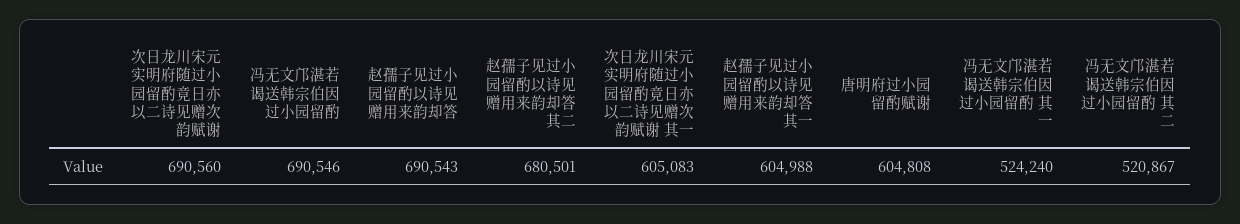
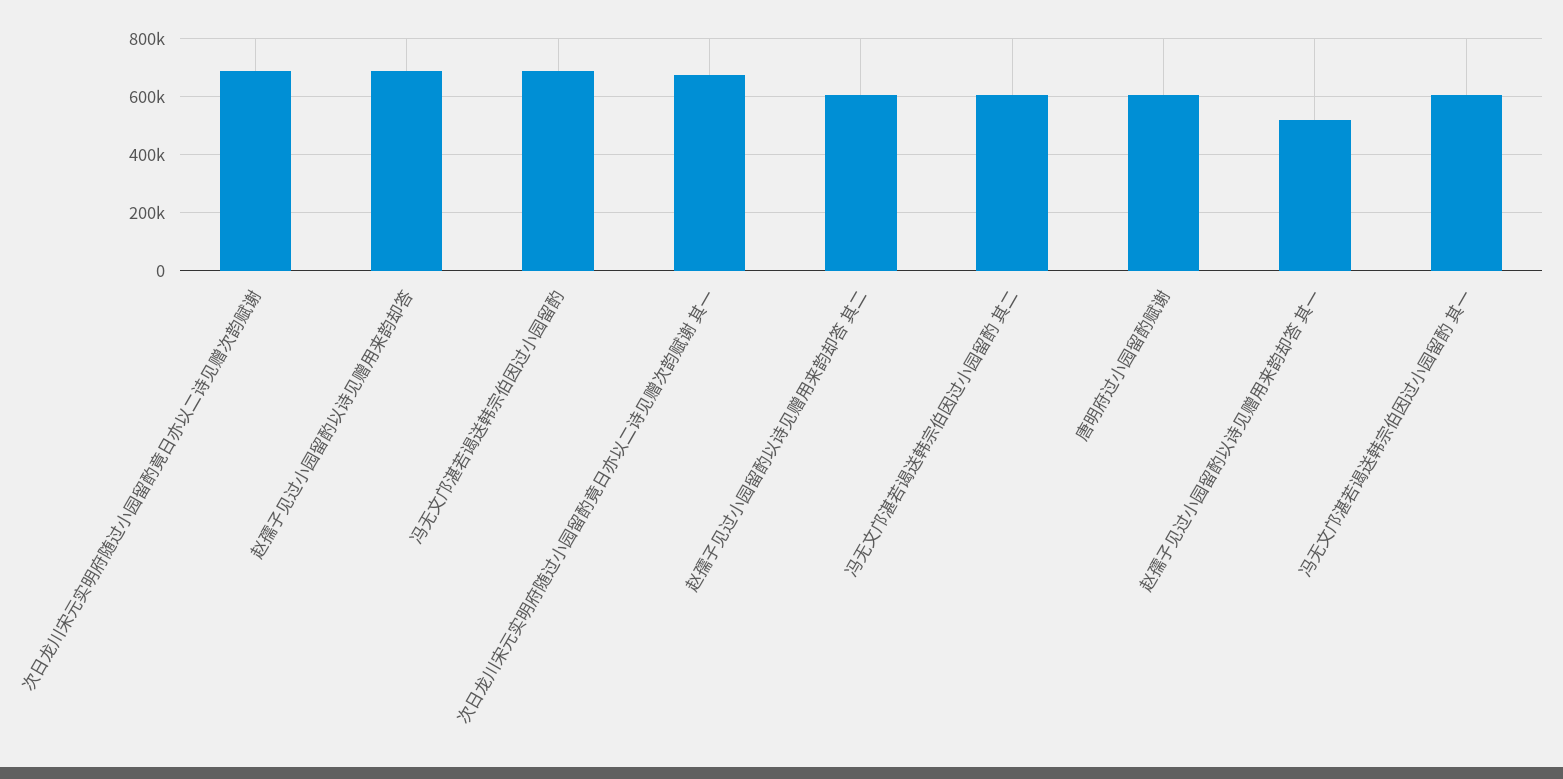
赵孺子见过小园留酌以诗见赠用来韵却答 其二: 680501 -> 600000
次日龙川宋元实明府随过小园留酌竟日亦以二诗见赠次韵赋谢 其一: 605083 -> 675000
赵孺子见过小园留酌以诗见赠用来韵却答 其一: 604988 -> 525000
冯无文邝湛若谒送韩宗伯因过小园留酌 其一: 524240 -> 600000
冯无文邝湛若谒送韩宗伯因过小园留酌 其二: 520867 -> 600000

